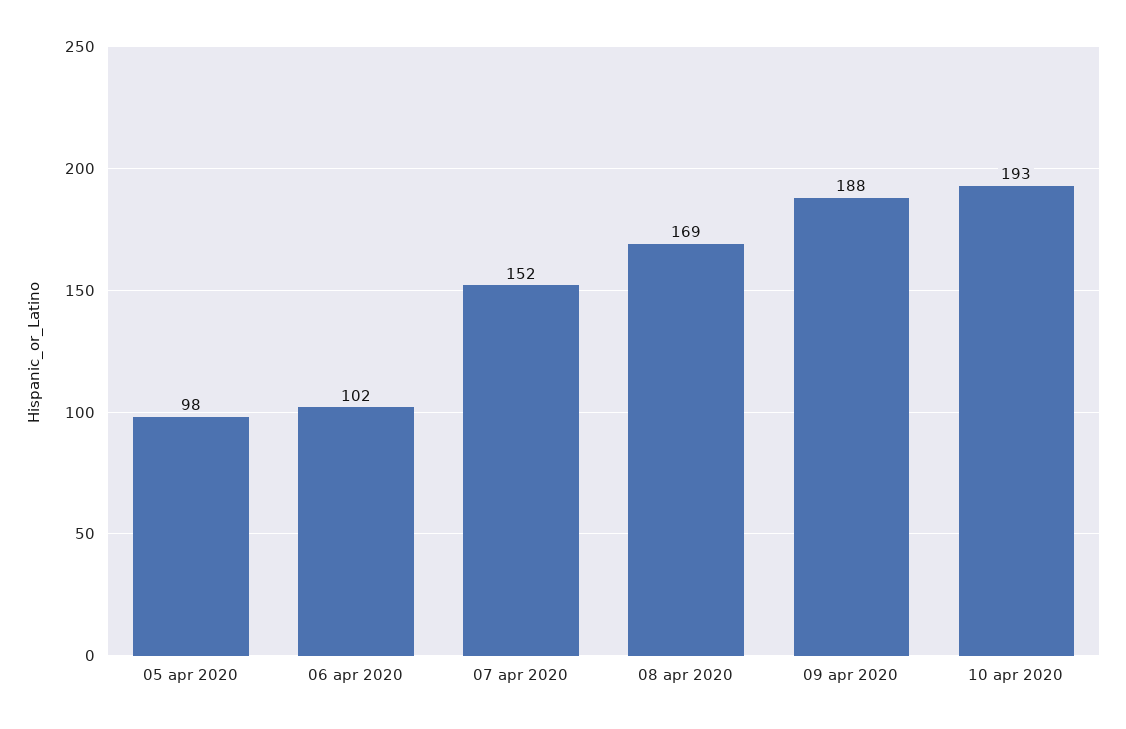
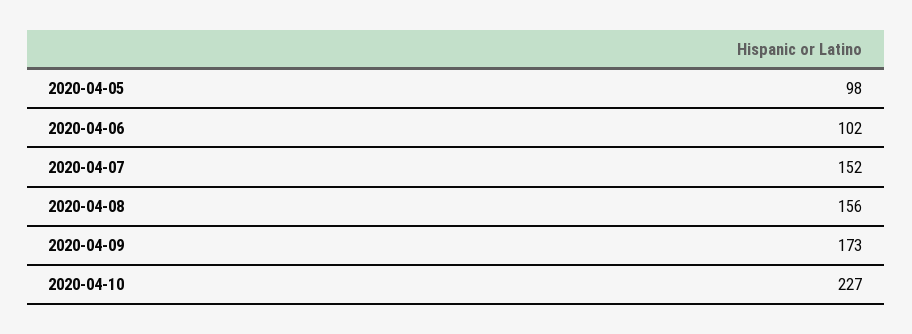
08 apr 2020: 169 -> 156
09 apr 2020: 188 -> 173
10 apr 2020: 193 -> 227

